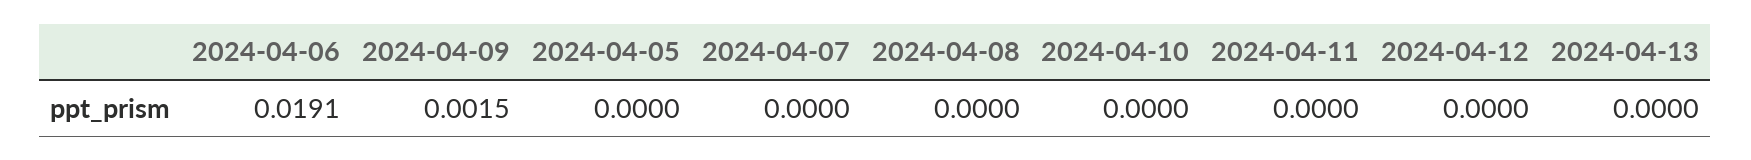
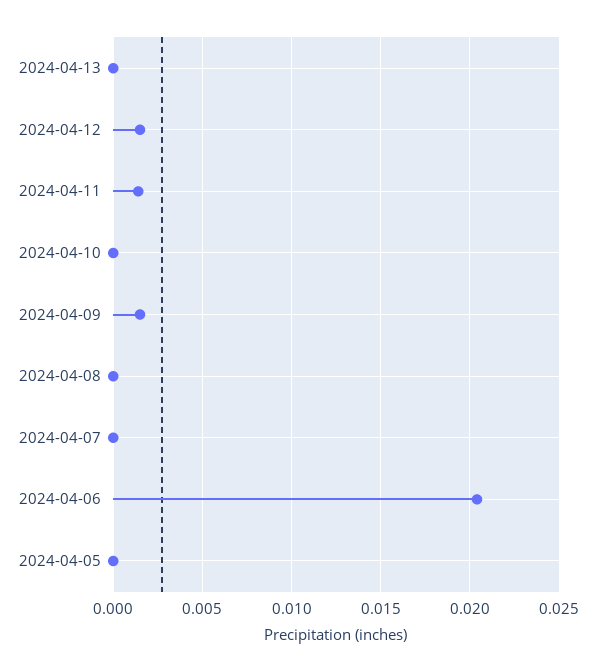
2024-04-06: 0.0191 -> 0.0205
2024-04-11: 0 -> 0.0015
2024-04-12: 0 -> 0.0015

